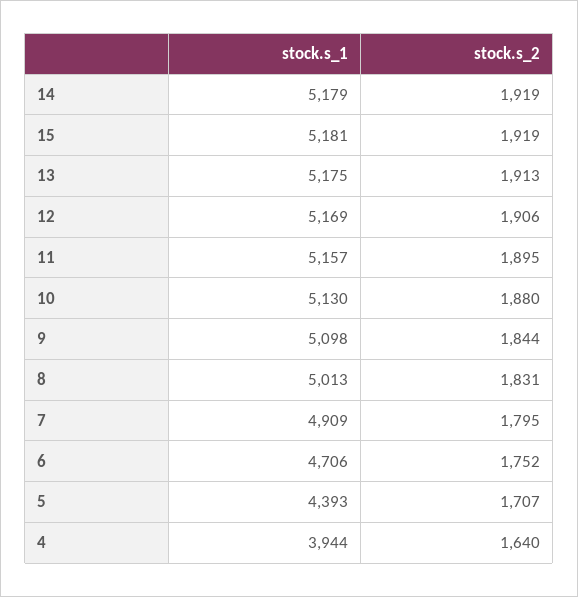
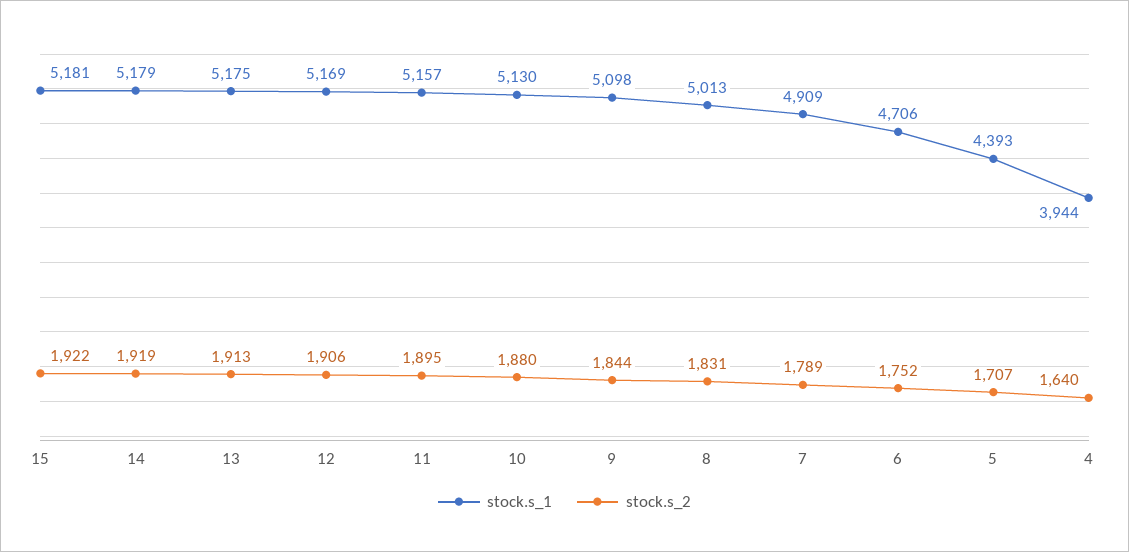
stock.s_2, 15: 1919 -> 1922
stock.s_2, 7: 1795 -> 1789

